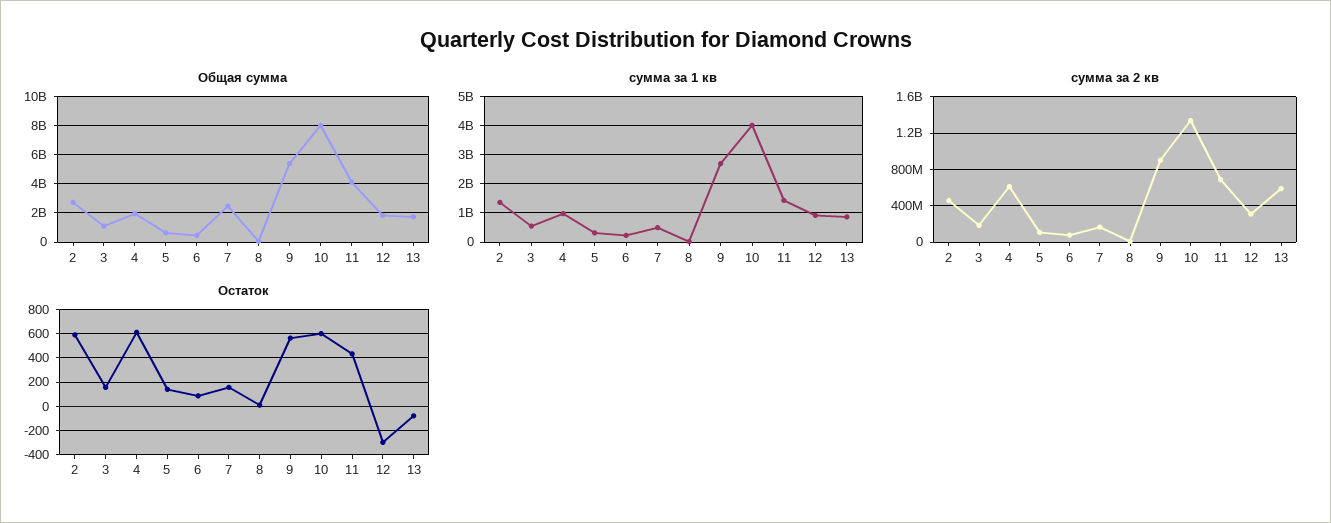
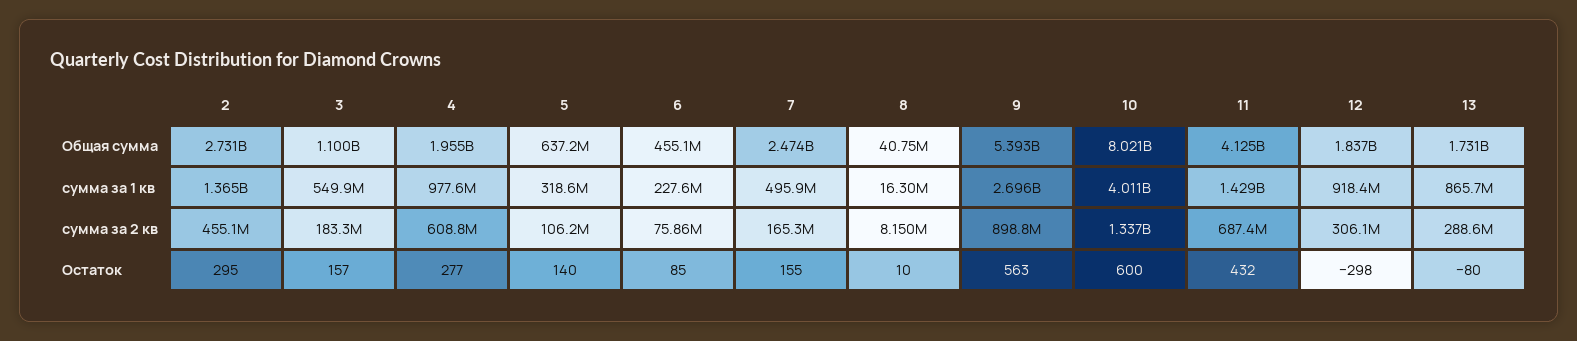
сумма за 2 кв, 13: 600000000 -> 288600000
Остаток, 2: 600 -> 295
Остаток, 4: 600 -> 277

